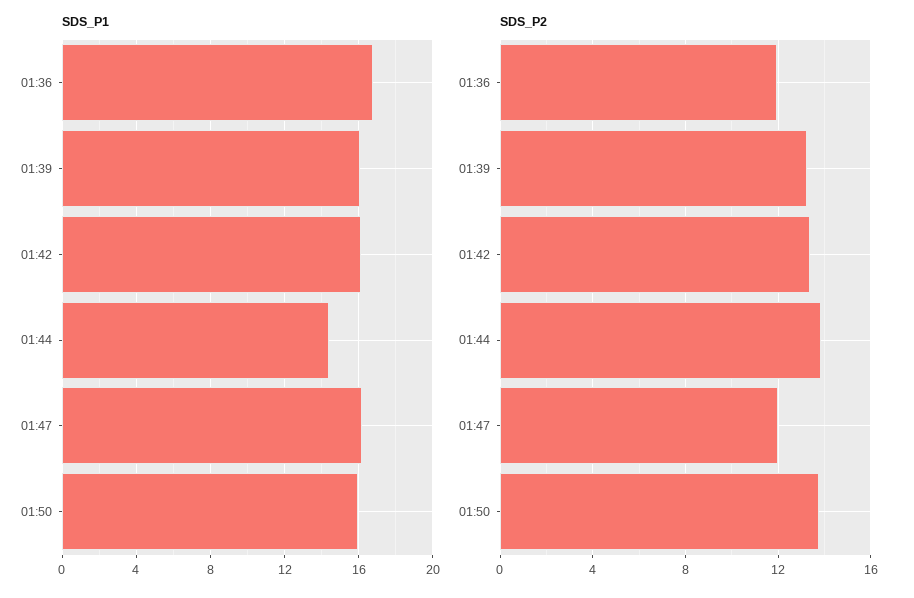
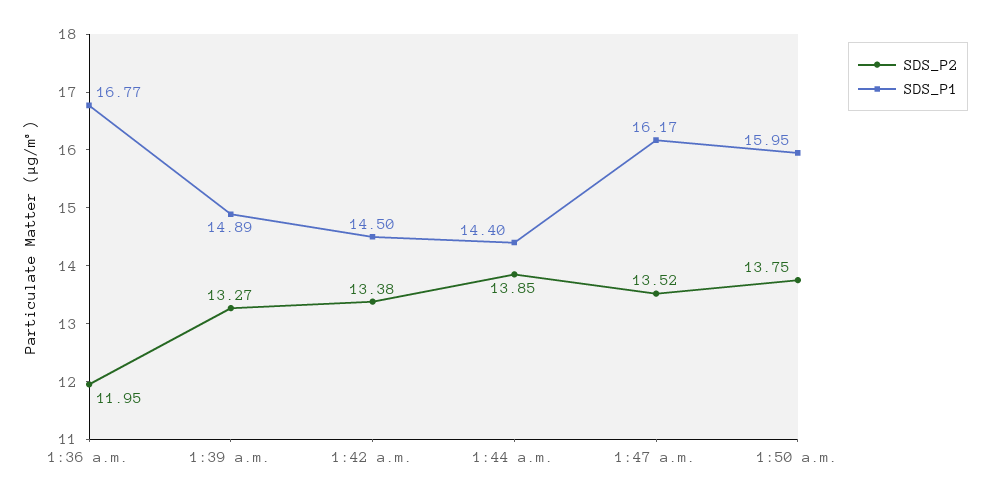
SDS_P1, 01:39: 16 -> 14.89
SDS_P1, 01:42: 16 -> 14.5
SDS_P2, 01:47: 12 -> 13.52

